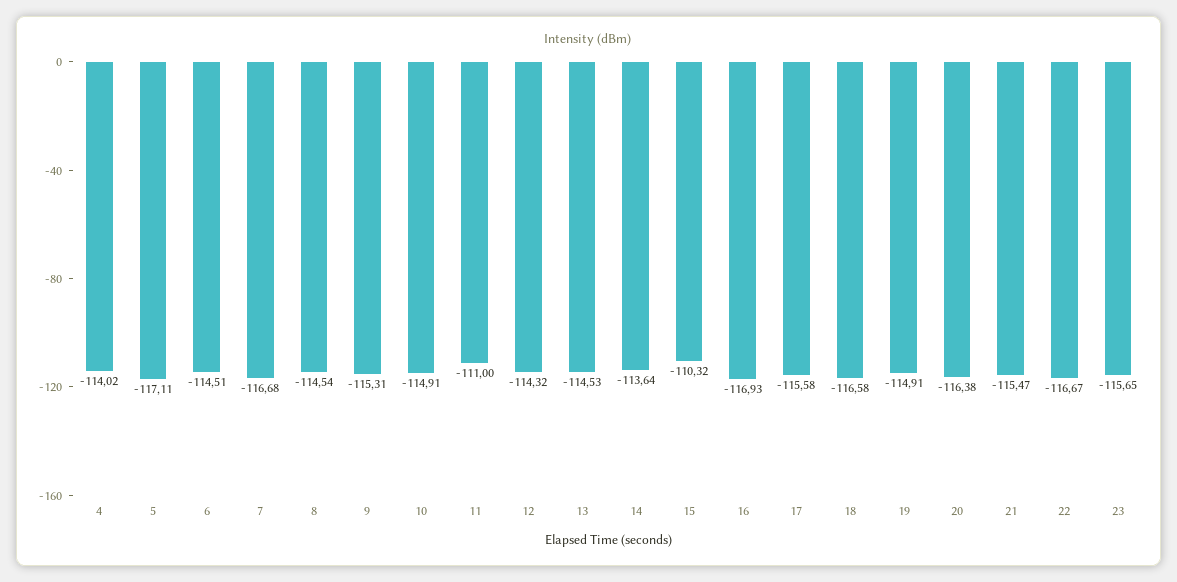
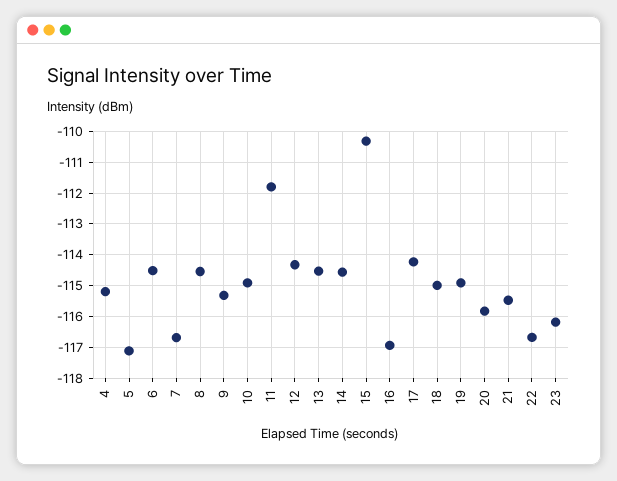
4: -114.02 -> -115.2
11: -111 -> -111.8
14: -113.64 -> -114.6
17: -115.58 -> -114.2
18: -116.58 -> -115
20: -116.38 -> -115.8
23: -115.65 -> -116.2

